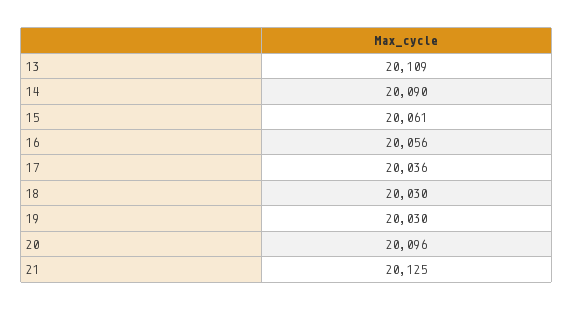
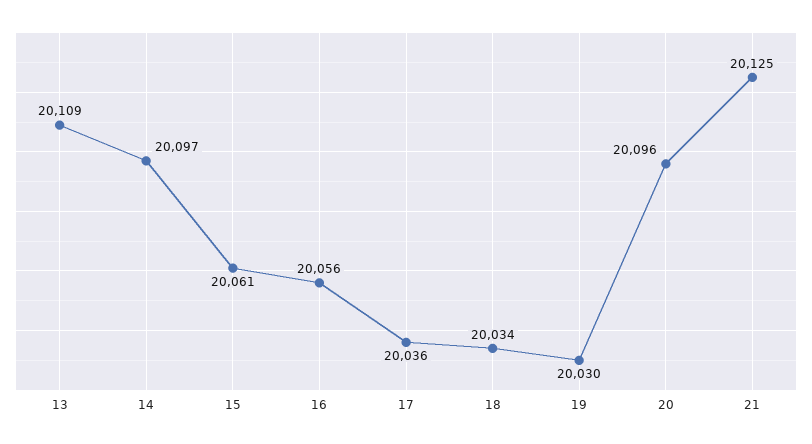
14: 20090 -> 20097
18: 20030 -> 20034

